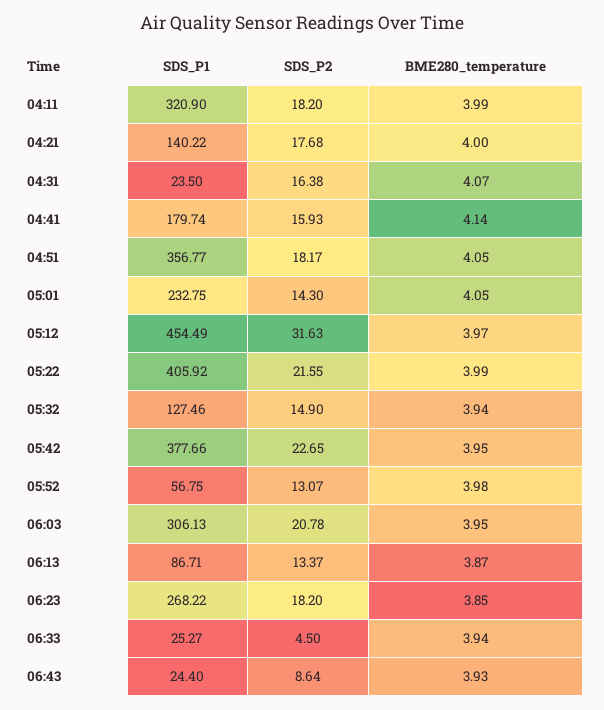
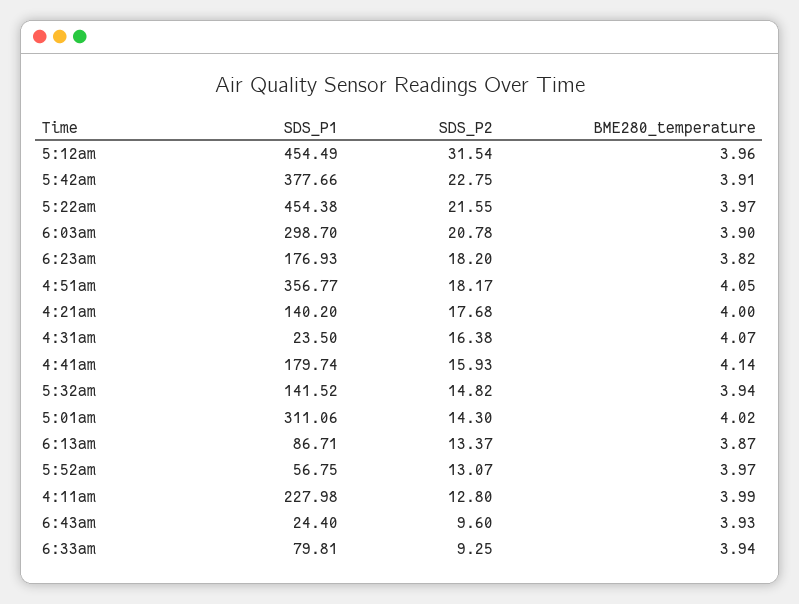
SDS_P1, 04:11: 320.9 -> 227.98
SDS_P2, 04:11: 18.2 -> 12.8
SDS_P1, 04:21: 140.22 -> 140.2
SDS_P1, 05:01: 232.75 -> 311.06
BME280_temperature, 05:01: 4.05 -> 4.02
SDS_P2, 05:12: 31.63 -> 31.54
BME280_temperature, 05:12: 3.97 -> 3.96
SDS_P1, 05:22: 405.92 -> 454.38
BME280_temperature, 05:22: 3.99 -> 3.97
SDS_P1, 05:32: 127.46 -> 141.52
SDS_P2, 05:32: 14.9 -> 14.82
SDS_P2, 05:42: 22.65 -> 22.75
BME280_temperature, 05:42: 3.95 -> 3.91
BME280_temperature, 05:52: 3.98 -> 3.97
SDS_P1, 06:03: 306.13 -> 298.7
BME280_temperature, 06:03: 3.95 -> 3.9
SDS_P1, 06:23: 268.22 -> 176.93
BME280_temperature, 06:23: 3.85 -> 3.82
SDS_P1, 06:33: 25.27 -> 79.81
SDS_P2, 06:33: 4.5 -> 9.25
SDS_P2, 06:43: 8.64 -> 9.6

